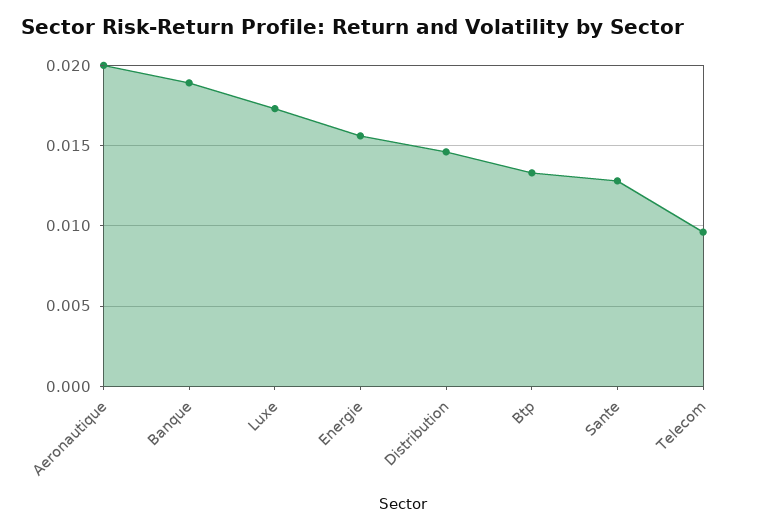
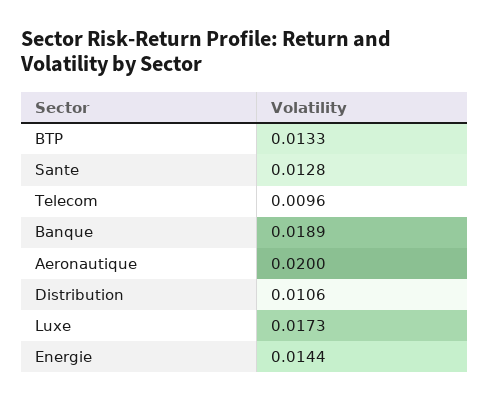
Energie: 0.0155 -> 0.0144
Distribution: 0.0145 -> 0.0106

